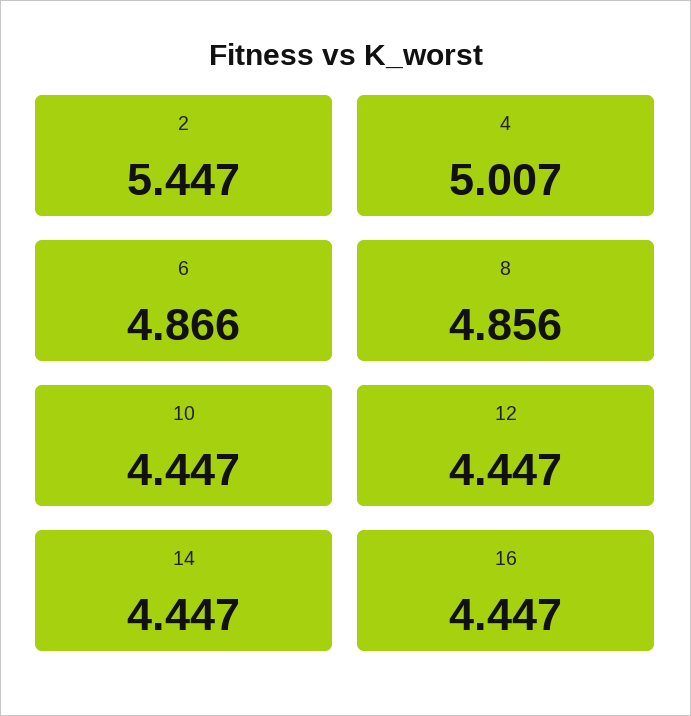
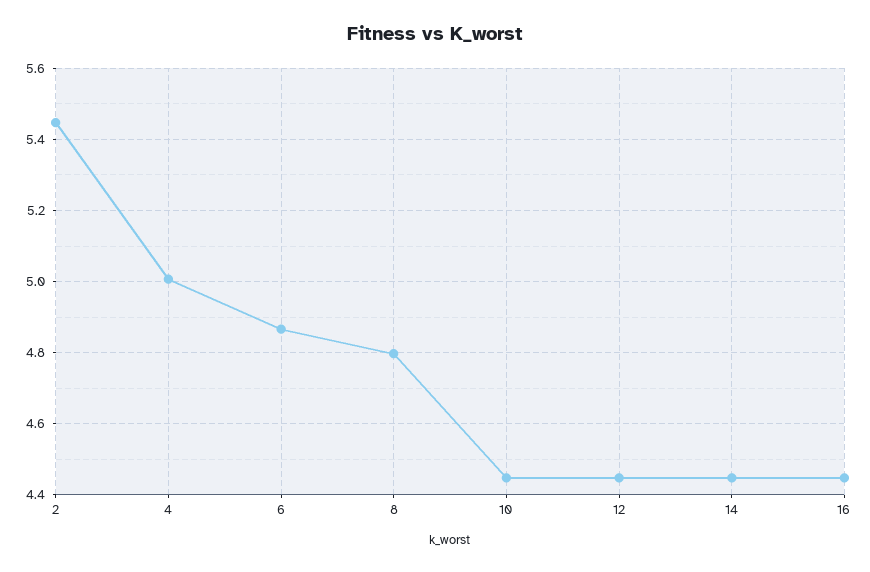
8: 4.856 -> 4.8

